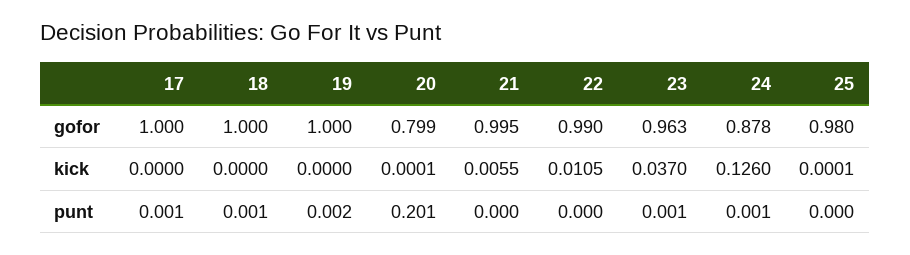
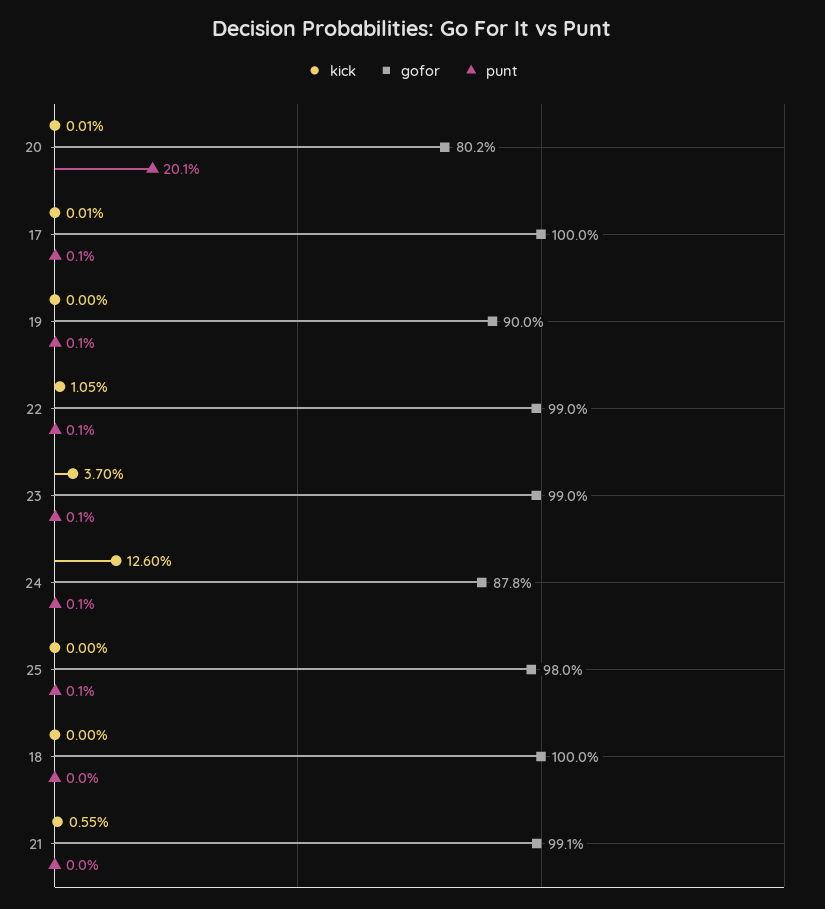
gofor, 19: 1 -> 0.9
gofor, 20: 0.799 -> 0.802
gofor, 21: 0.995 -> 0.991
gofor, 23: 0.963 -> 0.99
kick, 17: 0 -> 0.0001
kick, 25: 0.0001 -> 0
punt, 18: 0.001 -> 0
punt, 19: 0.002 -> 0.001
punt, 22: 0 -> 0.001
punt, 25: 0 -> 0.001

